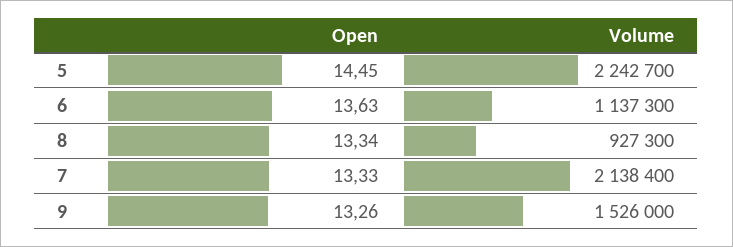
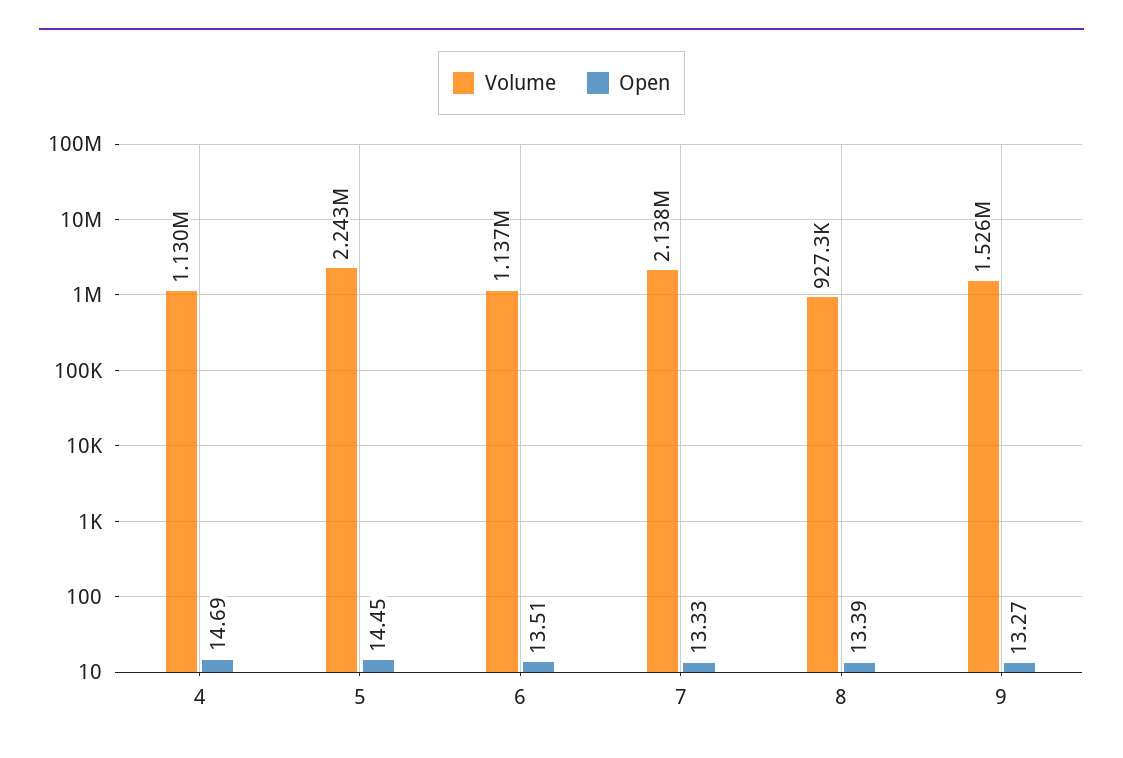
Open, 6: 13.63 -> 13.51
Open, 8: 13.34 -> 13.39
Open, 9: 13.26 -> 13.27
Volume, 4: none -> 1130000
Open, 4: none -> 14.69

